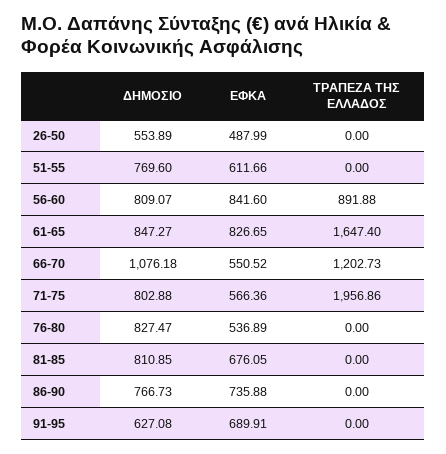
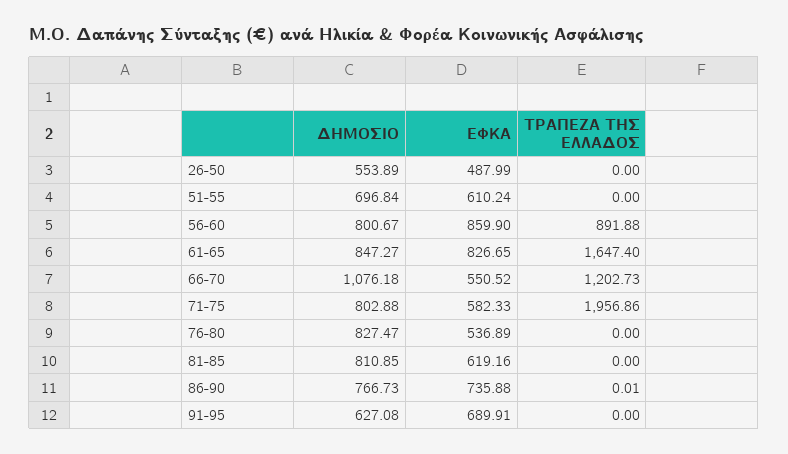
ΔΗΜΟΣΙΟ, 51-55: 769.6 -> 696.84
ΕΦΚΑ, 51-55: 611.66 -> 610.24
ΔΗΜΟΣΙΟ, 56-60: 809.07 -> 800.67
ΕΦΚΑ, 56-60: 841.6 -> 859.9
ΕΦΚΑ, 71-75: 566.36 -> 582.33
ΕΦΚΑ, 81-85: 676.05 -> 619.16
ΤΡΑΠΕΖΑ ΤΗΣ ΕΛΛΑΔΟΣ, 86-90: 0 -> 0.01

